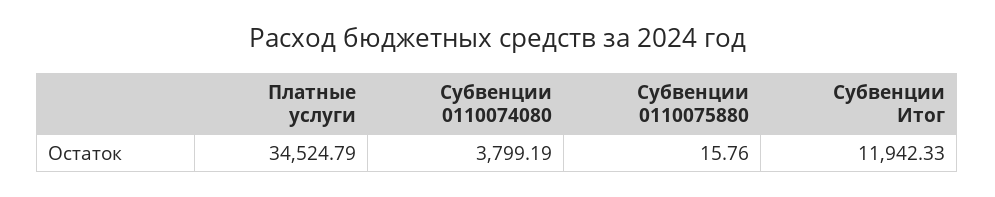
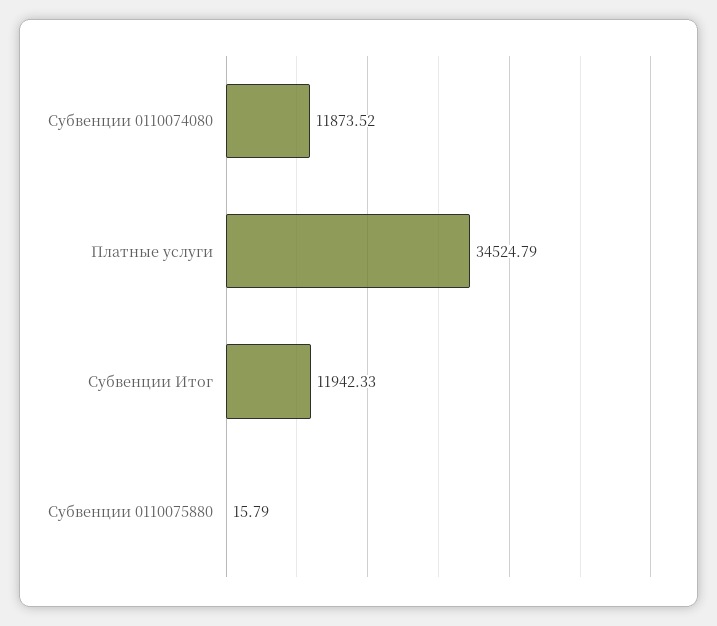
Субвенции 0110074080: 3799.19 -> 11873.52
Субвенции 0110075880: 15.76 -> 15.79

